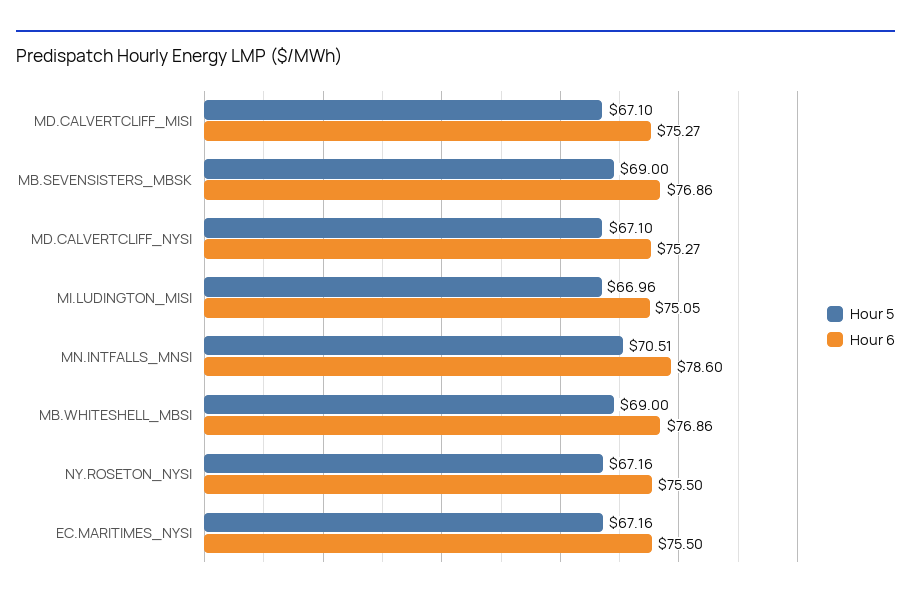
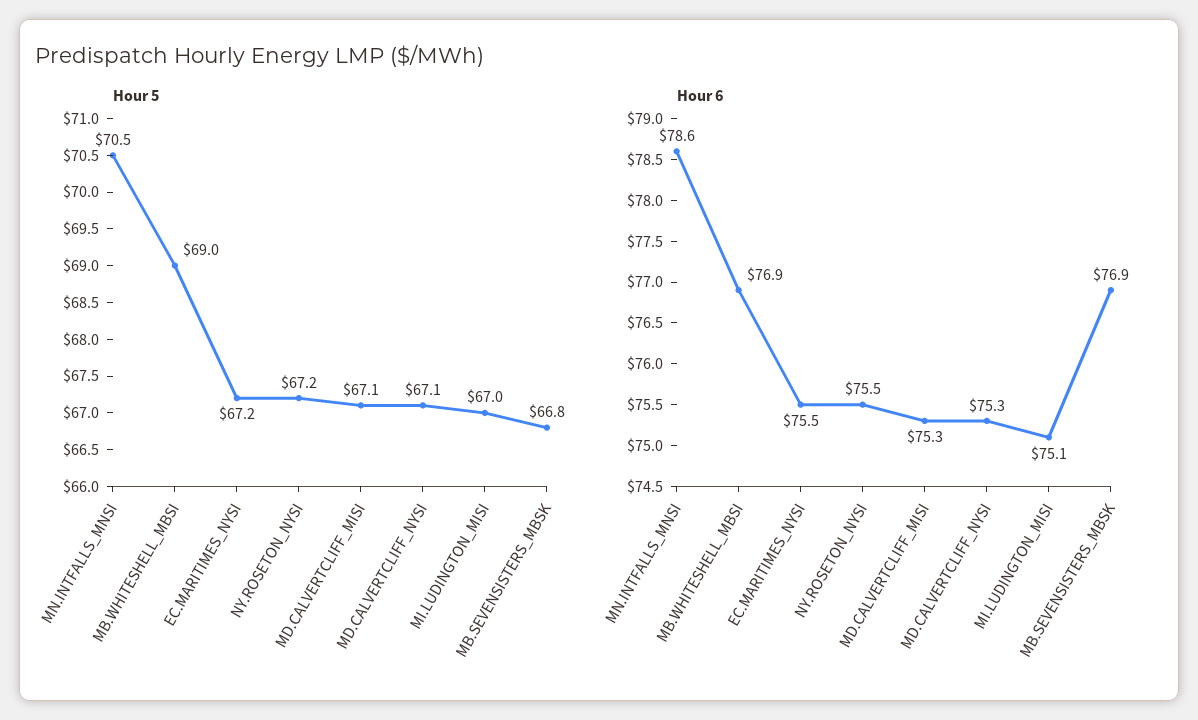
Hour 5, MB.SEVENSISTERS_MBSK: 69 -> 66.8

